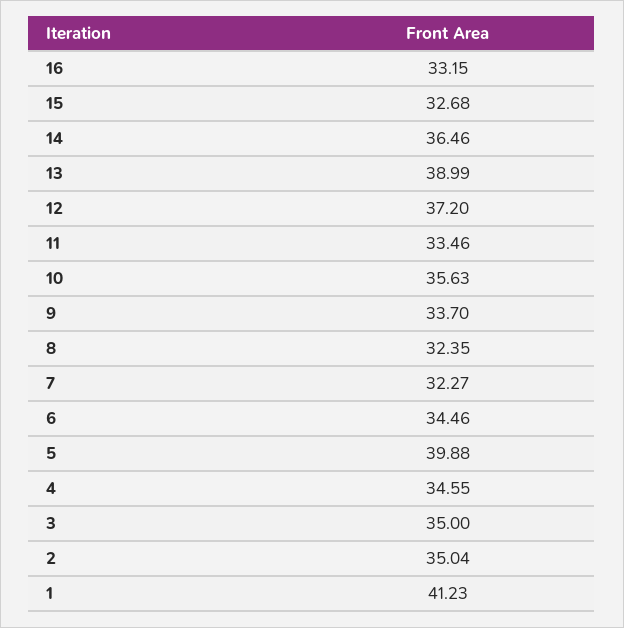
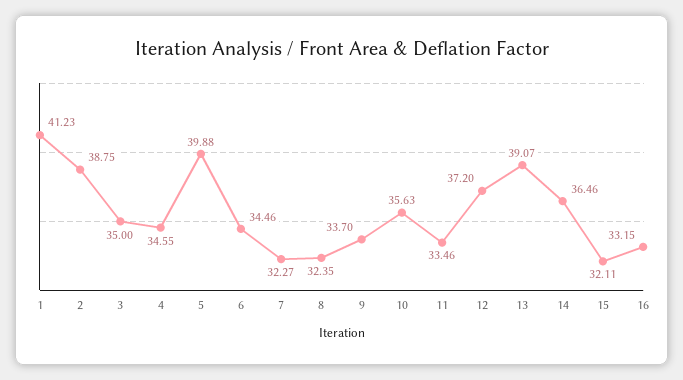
15: 32.68 -> 32.11
13: 38.99 -> 39.07
2: 35.04 -> 38.75

